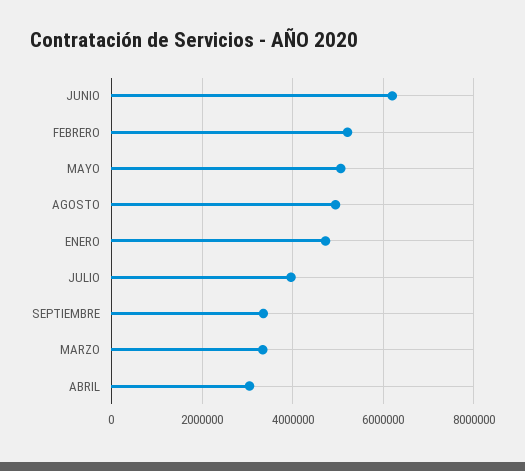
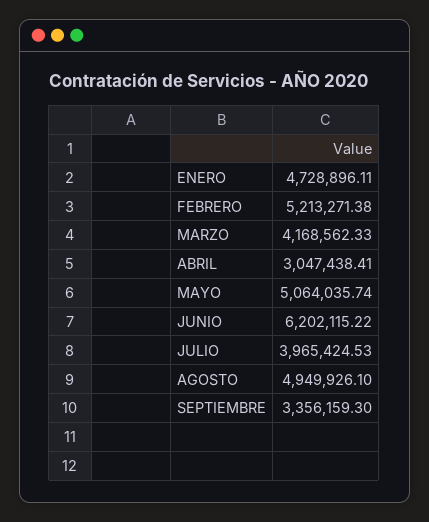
MARZO: 3400000 -> 4168562.33

